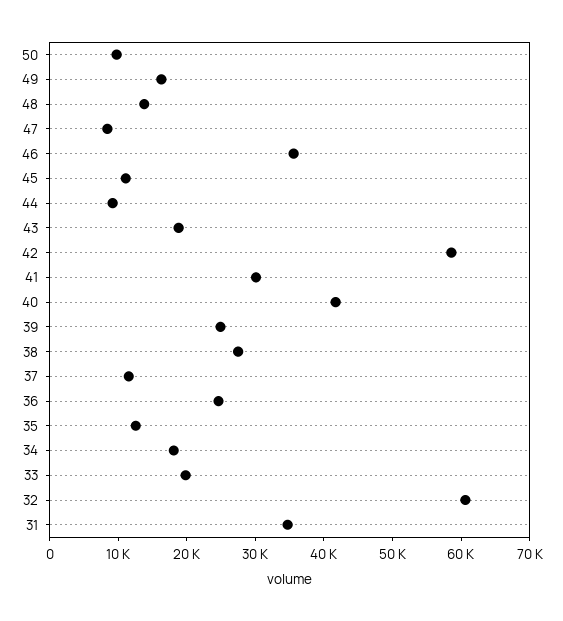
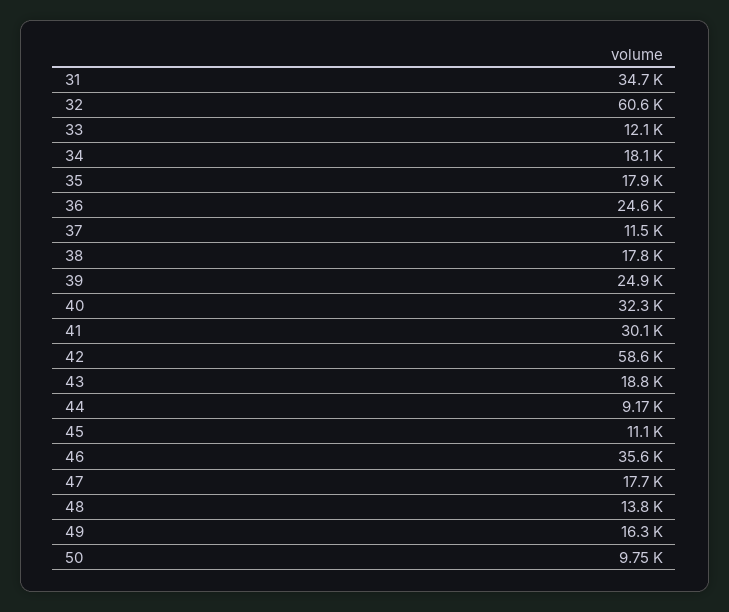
47: 8000 -> 17700
40: 42000 -> 32300
38: 28000 -> 17800
35: 12000 -> 17900
33: 20000 -> 12100

